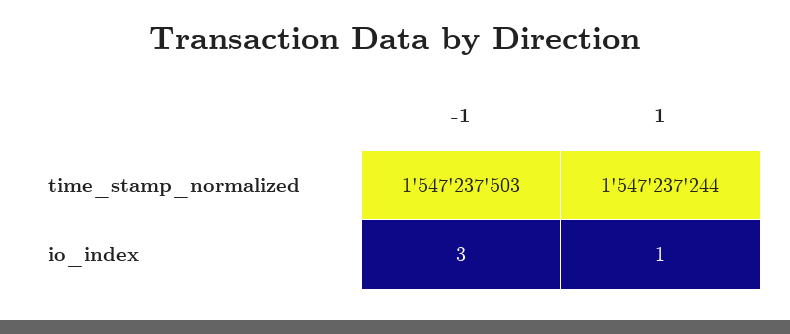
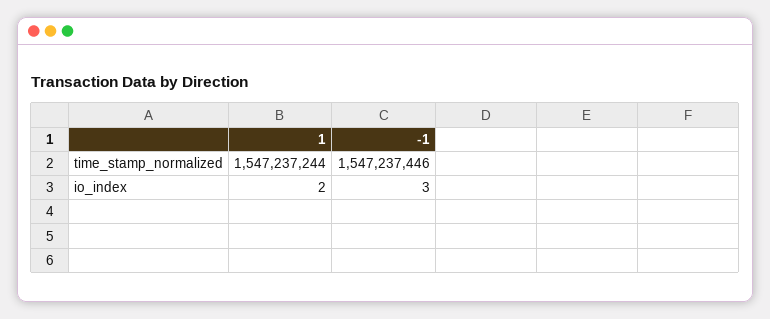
-1, time_stamp_normalized: 1547237503 -> 1547237446
1, io_index: 1 -> 2

